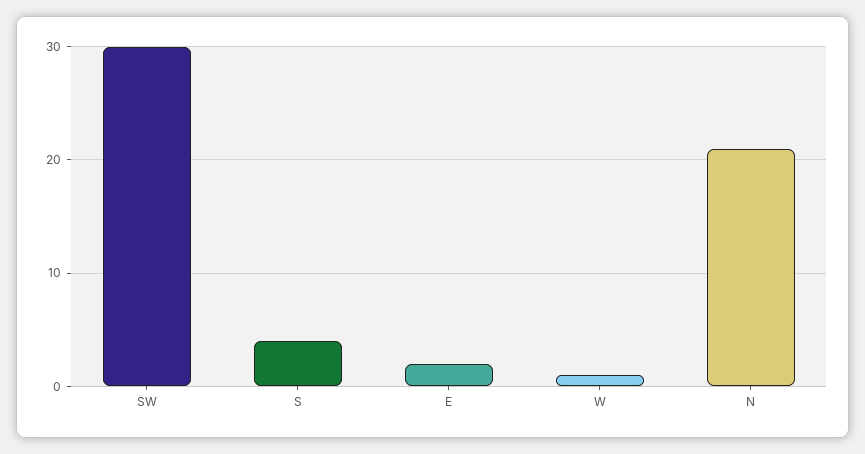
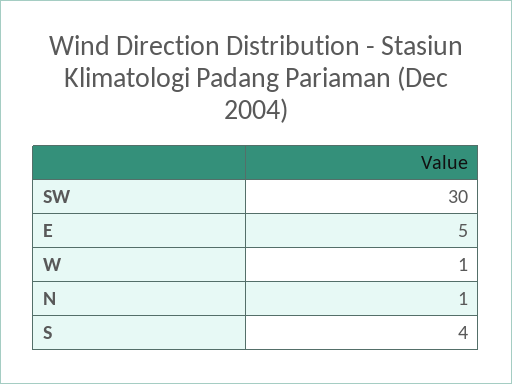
E: 2 -> 5
N: 21 -> 1

